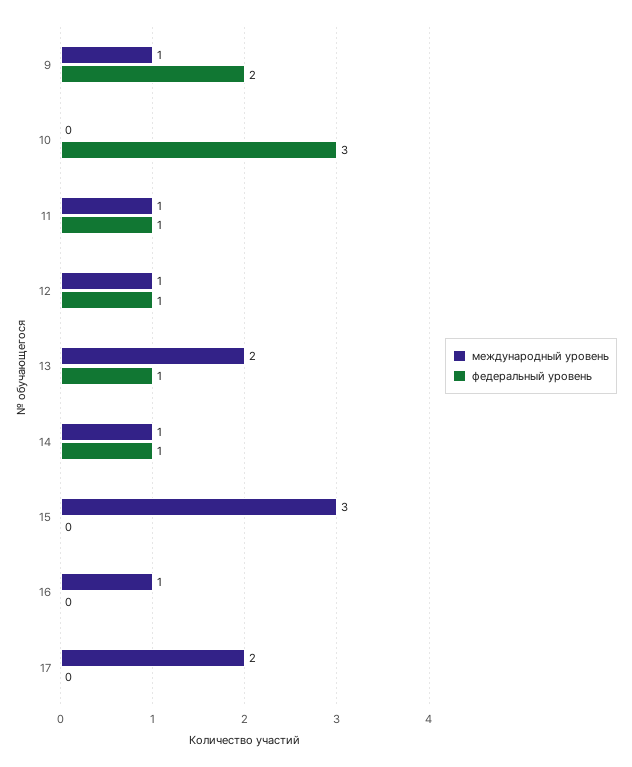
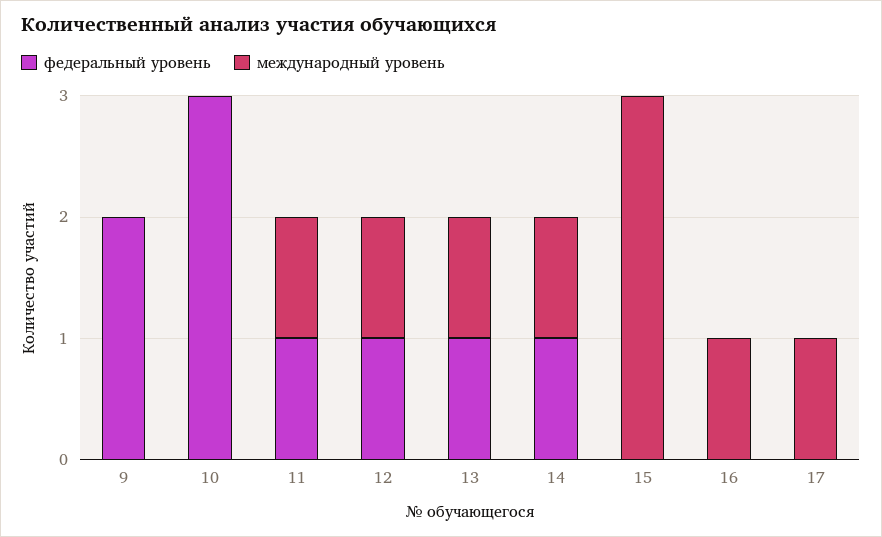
международный уровень, 9: 1 -> 0
международный уровень, 13: 2 -> 1
международный уровень, 17: 2 -> 1

